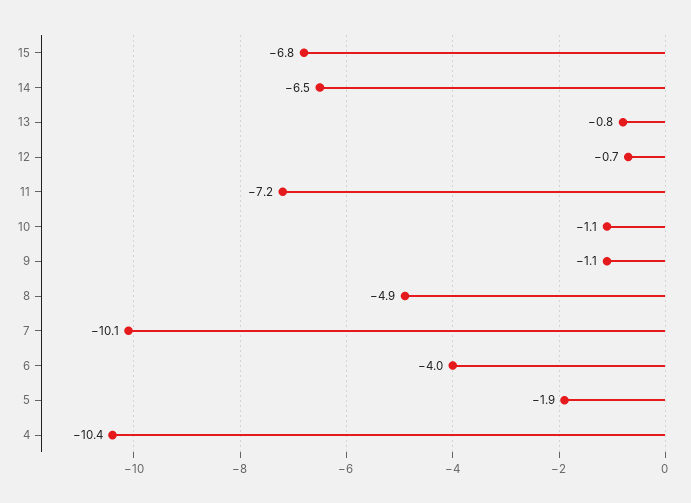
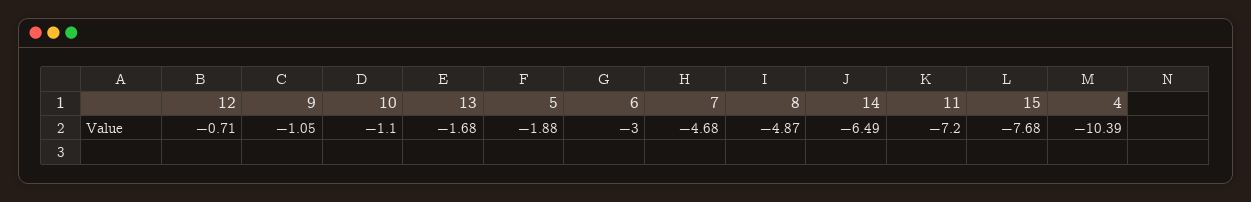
15: -6.8 -> -7.68
13: -0.8 -> -1.68
7: -10.1 -> -4.68
6: -4 -> -3

